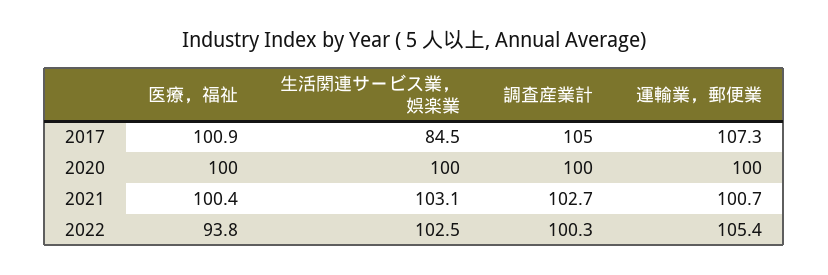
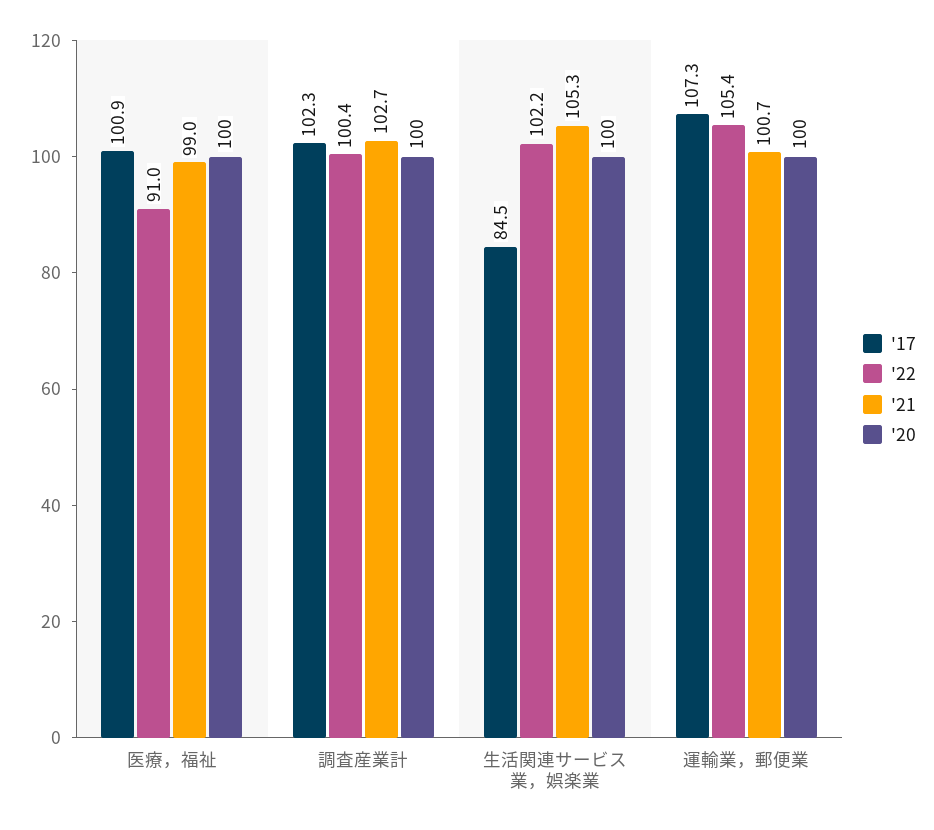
2017, 調査産業計: 105 -> 102.3
2021, 医療，福祉: 100.4 -> 99
2021, 生活関連サービス業，娯楽業: 103.1 -> 105.3
2022, 医療，福祉: 93.8 -> 91
2022, 生活関連サービス業，娯楽業: 102.5 -> 102.2
2022, 調査産業計: 100.3 -> 100.4

